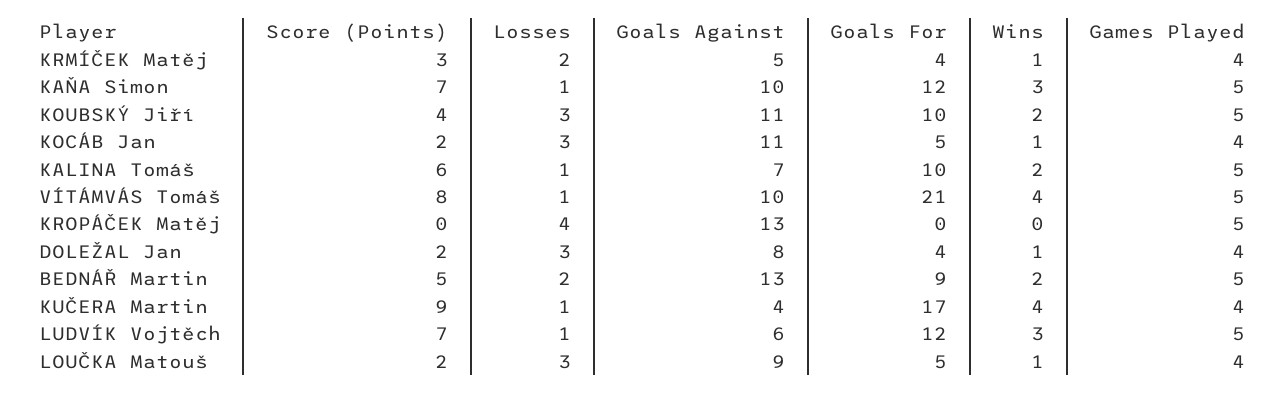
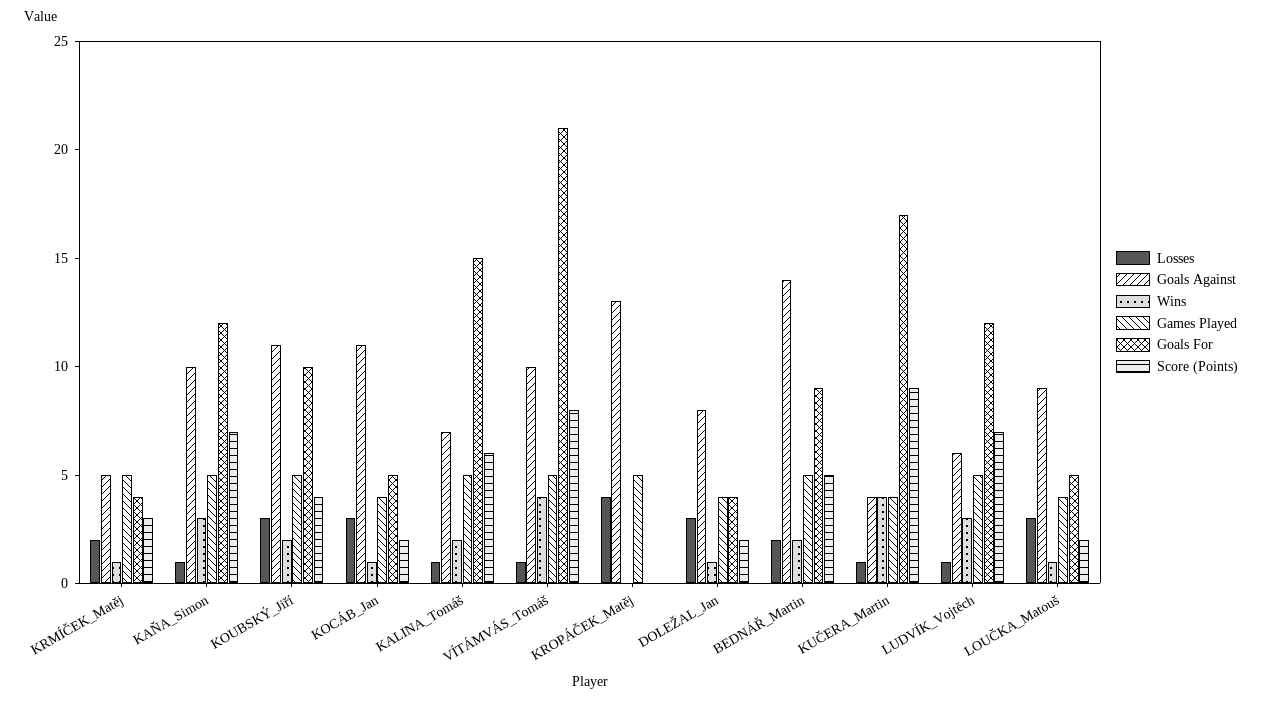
Games Played, KRMÍČEK Matěj: 4 -> 5
Goals For, KALINA Tomáš: 10 -> 15
Goals Against, BEDNÁŘ Martin: 13 -> 14

